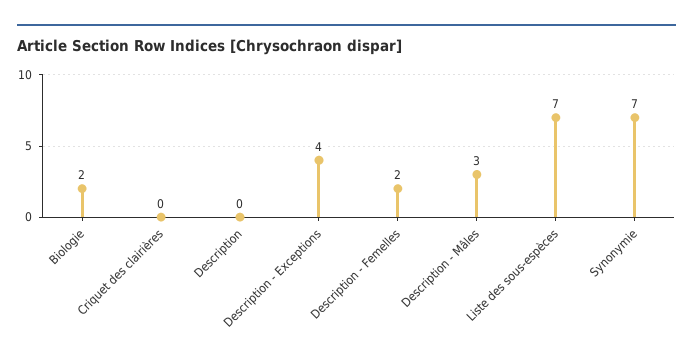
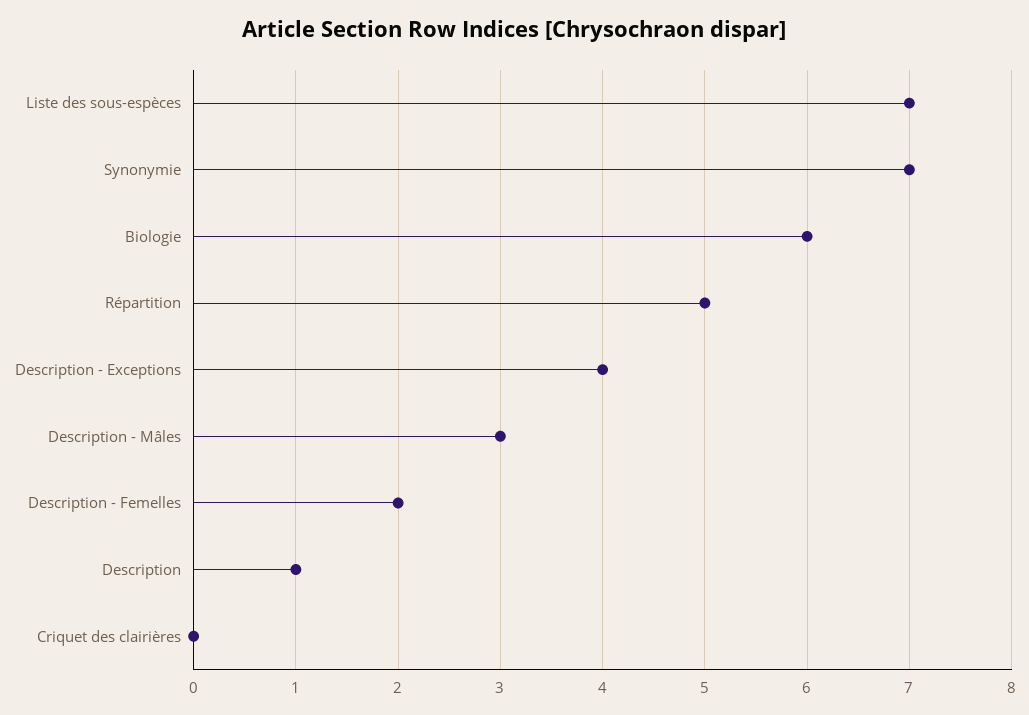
Biologie: 2 -> 6
Description: 0 -> 1
Répartition: none -> 5

